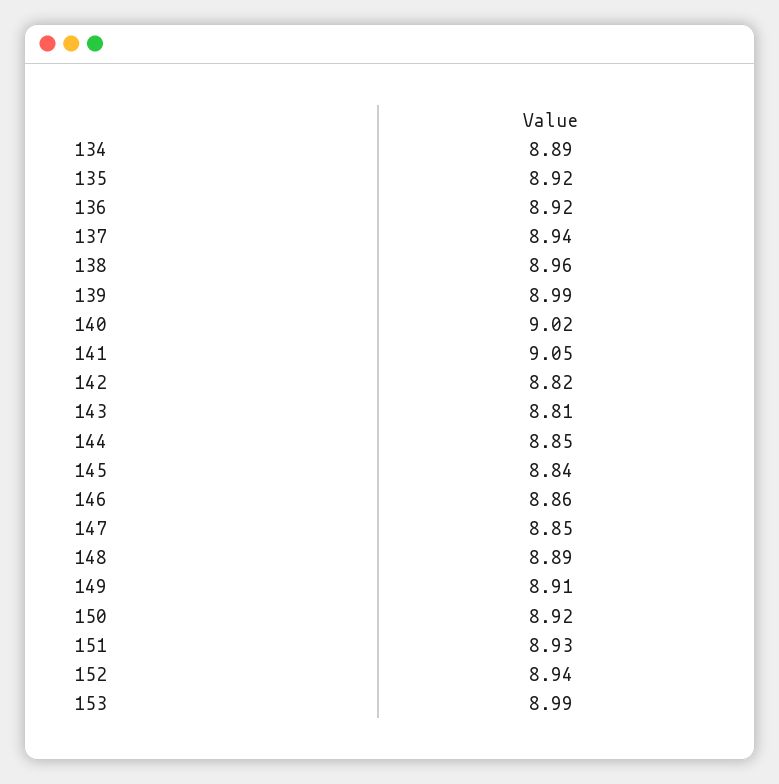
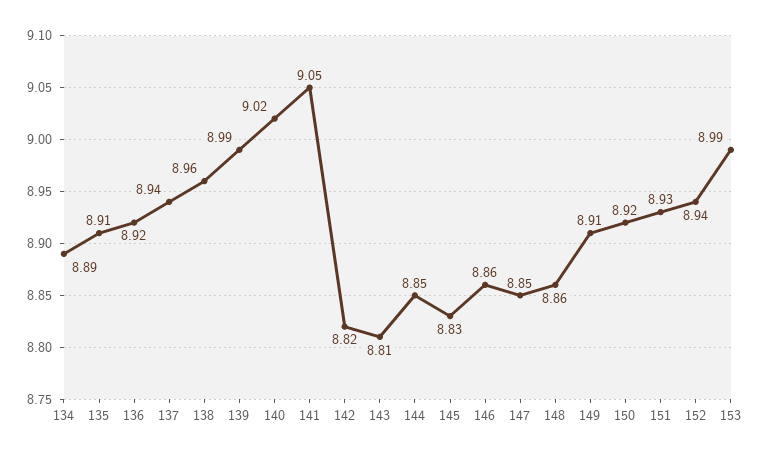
135: 8.92 -> 8.91
145: 8.84 -> 8.83
148: 8.89 -> 8.86

